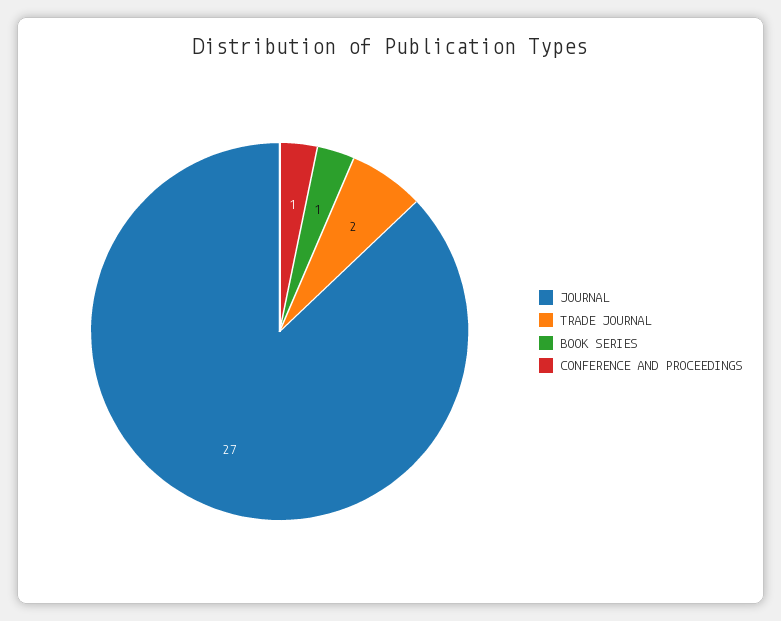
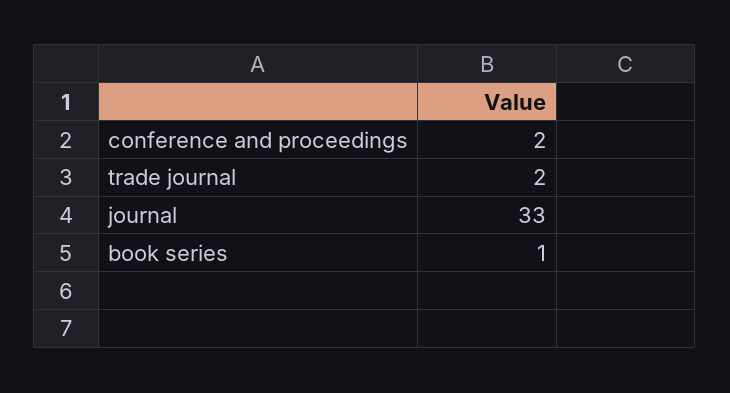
JOURNAL: 27 -> 33
CONFERENCE AND PROCEEDINGS: 1 -> 2

